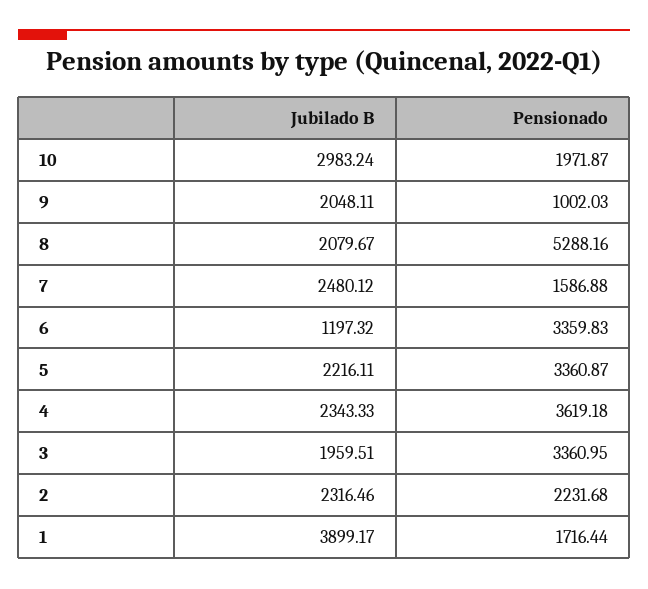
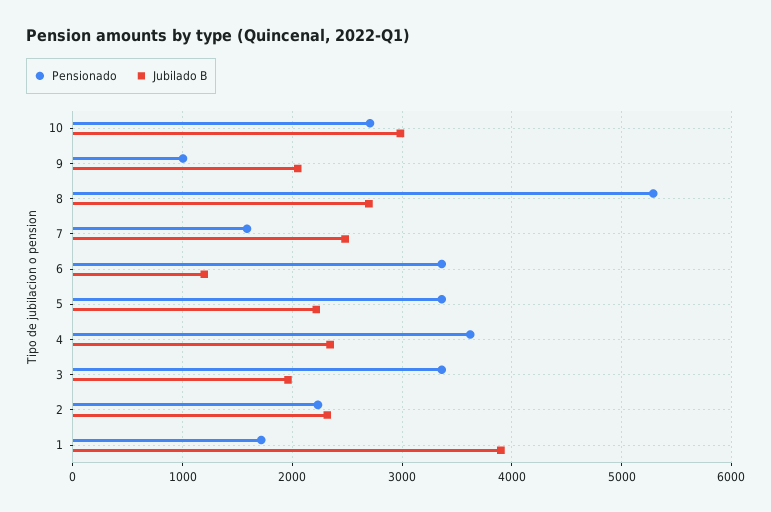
Pensionado, 10: 1971.87 -> 2700
Jubilado B, 8: 2079.67 -> 2700

